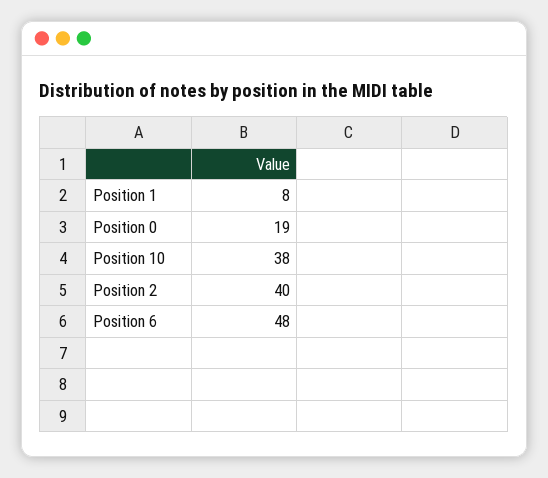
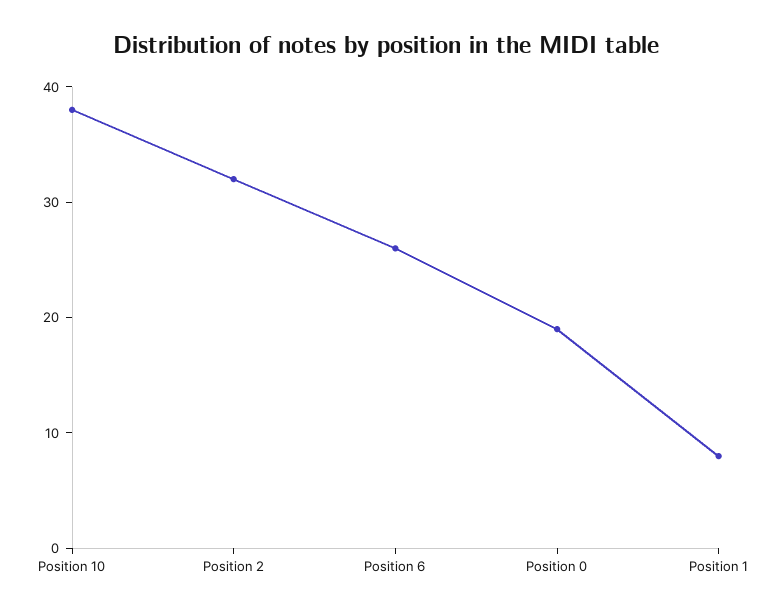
Position 2: 40 -> 32
Position 6: 48 -> 26

